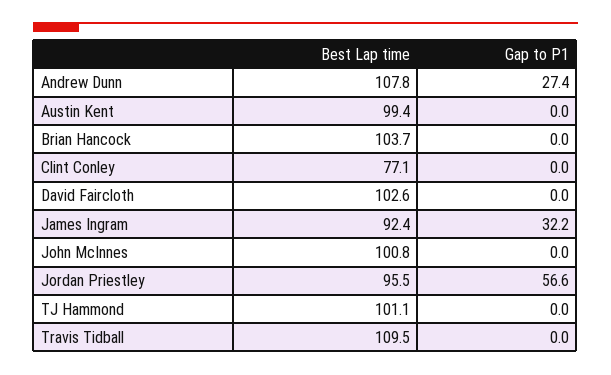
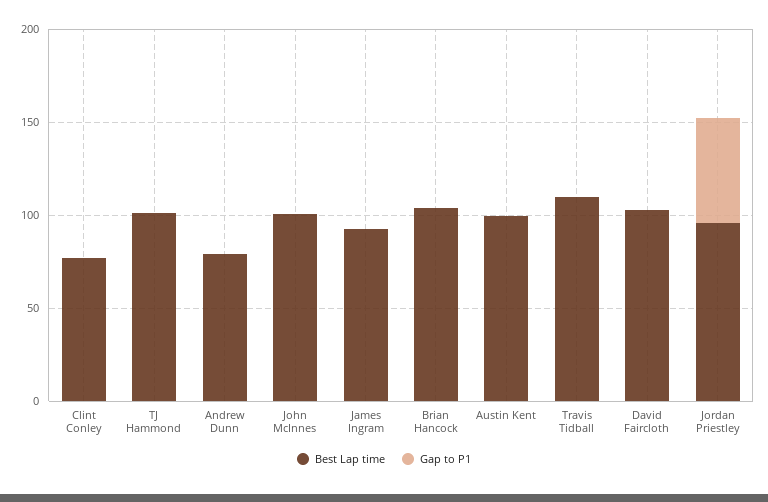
Best Lap time, Andrew Dunn: 107.8 -> 80
Gap to P1, Andrew Dunn: 27.4 -> 0
Gap to P1, James Ingram: 32.2 -> 0

